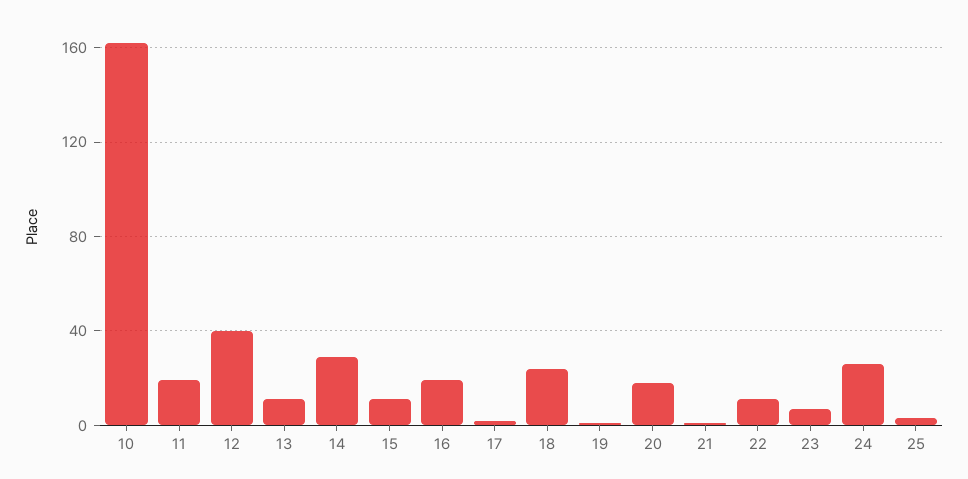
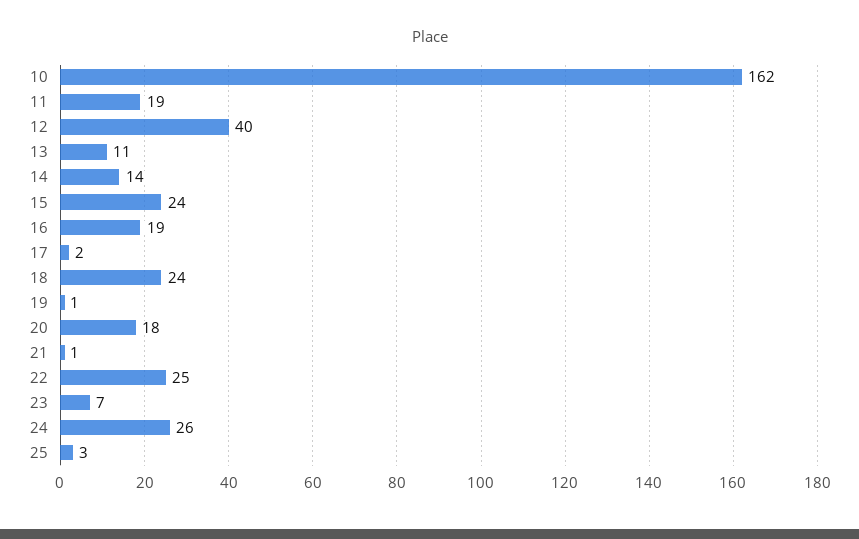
14: 30 -> 14
15: 10 -> 24
22: 10 -> 25

